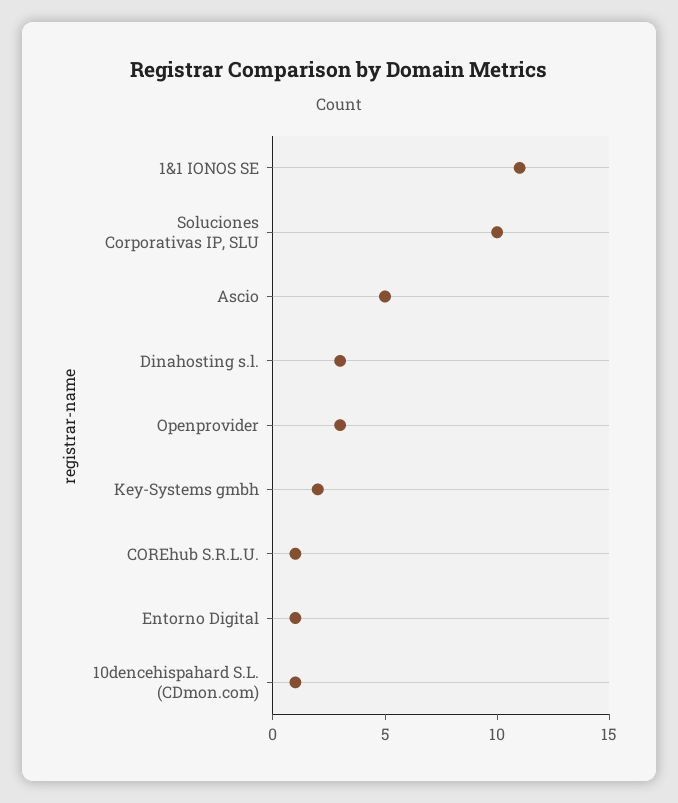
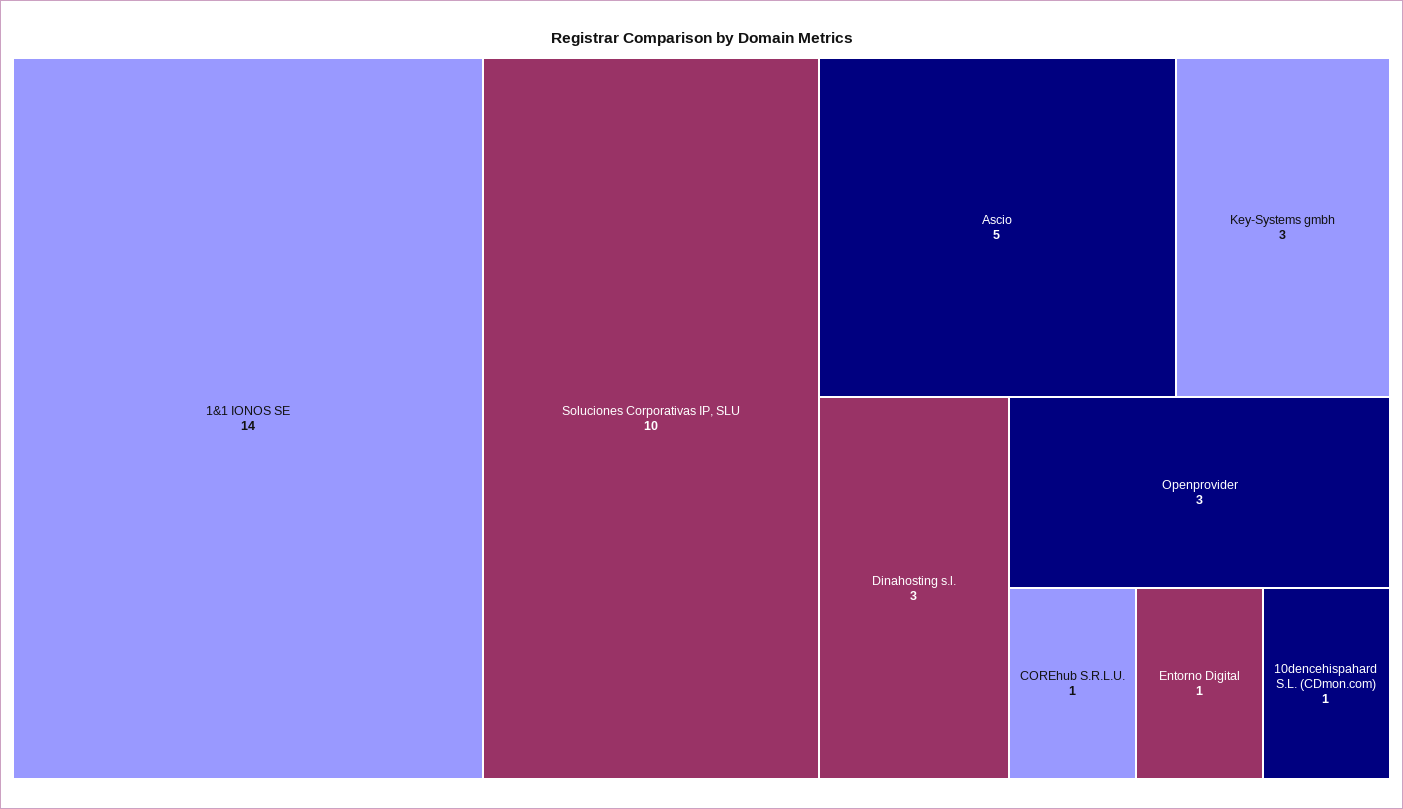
1&1 IONOS SE: 11 -> 14
Key-Systems gmbh: 2 -> 3

